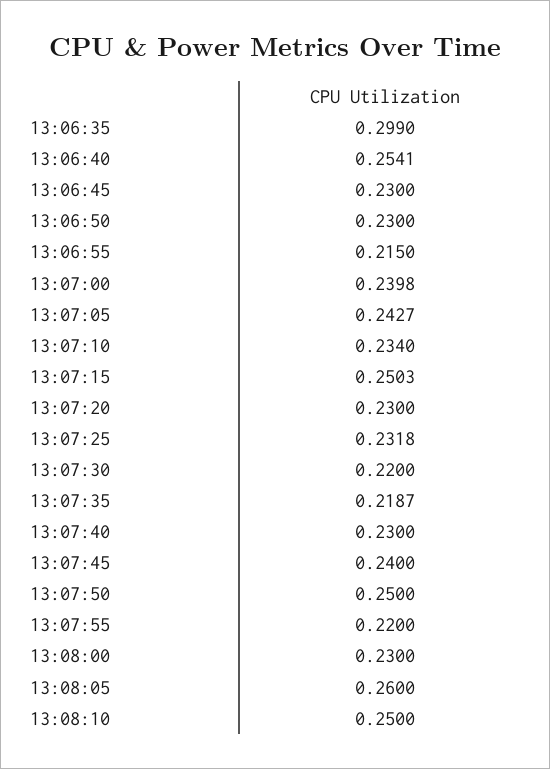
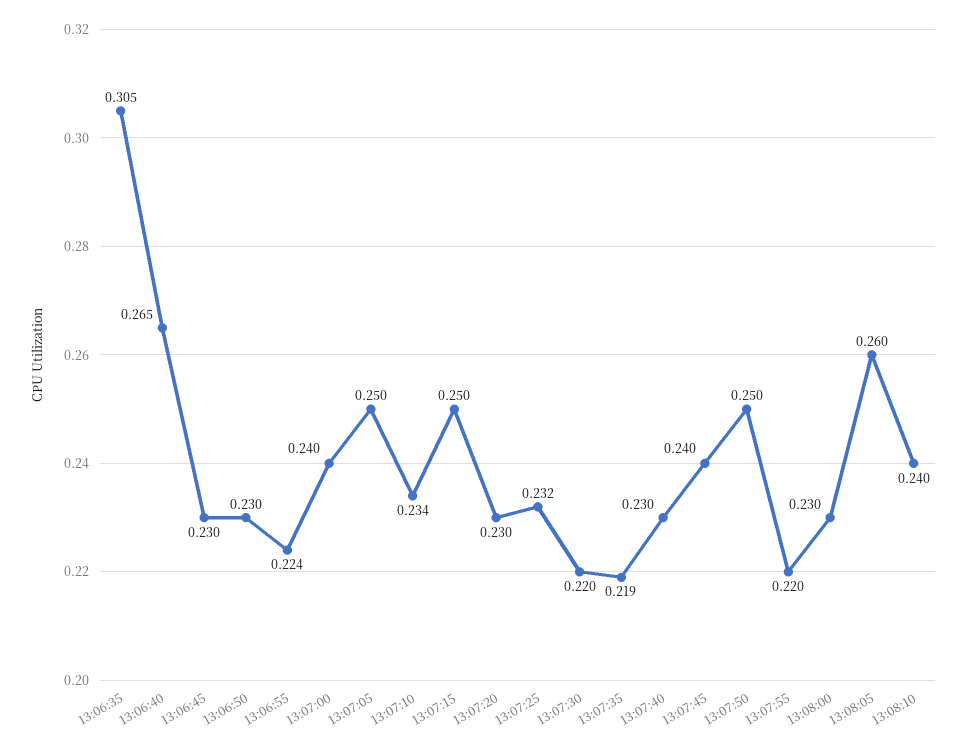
13:06:35: 0.299 -> 0.305
13:06:40: 0.2541 -> 0.265
13:06:55: 0.215 -> 0.224
13:07:05: 0.2427 -> 0.25
13:08:10: 0.25 -> 0.24

